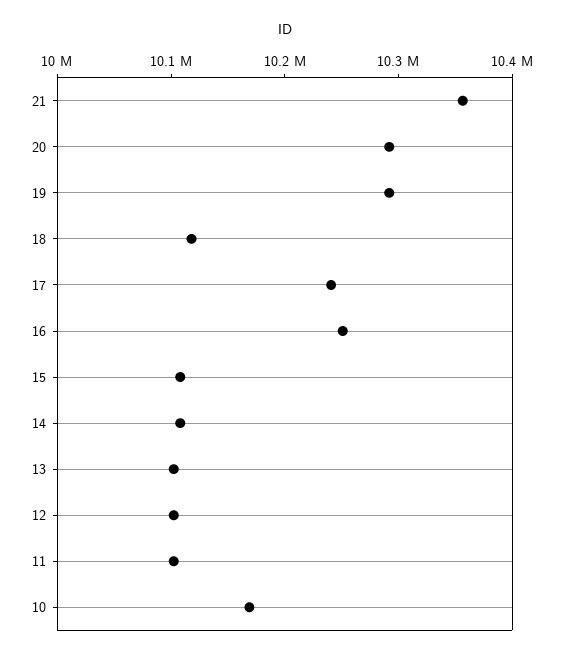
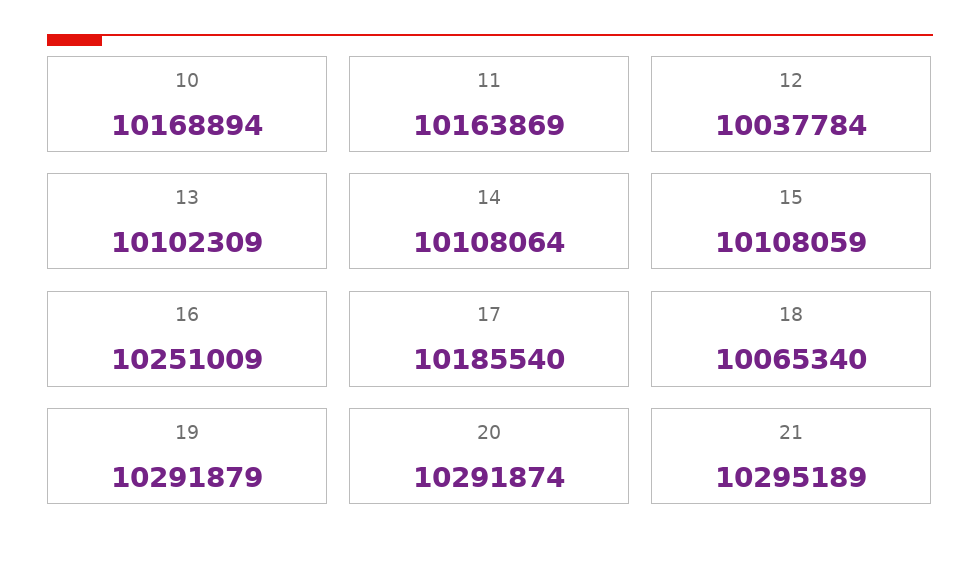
21: 10360000 -> 10295189
18: 10120000 -> 10065340
17: 10240000 -> 10185540
12: 10100000 -> 10037784
11: 10100000 -> 10163869

